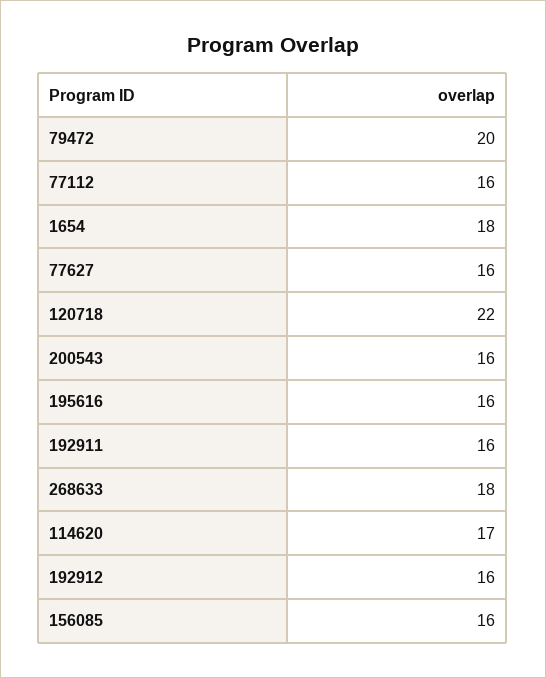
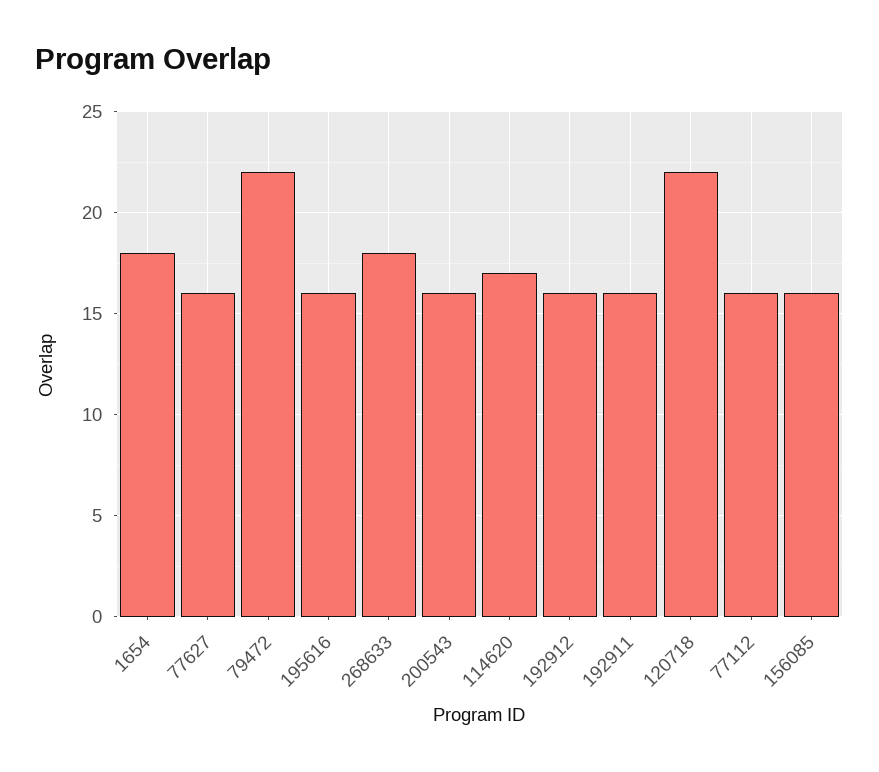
79472: 20 -> 22

